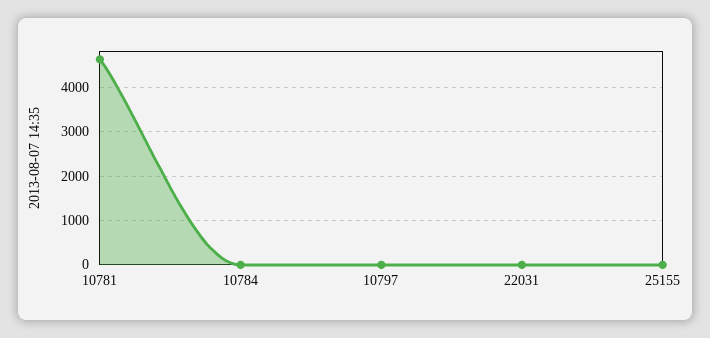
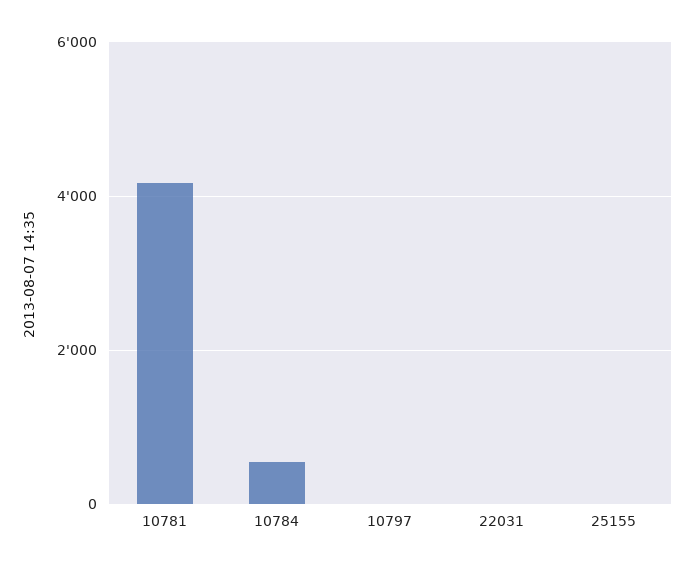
10781: 4600 -> 4200
10784: 0 -> 600

